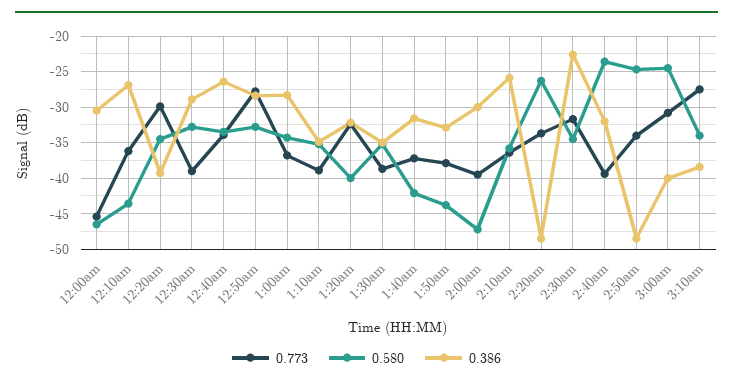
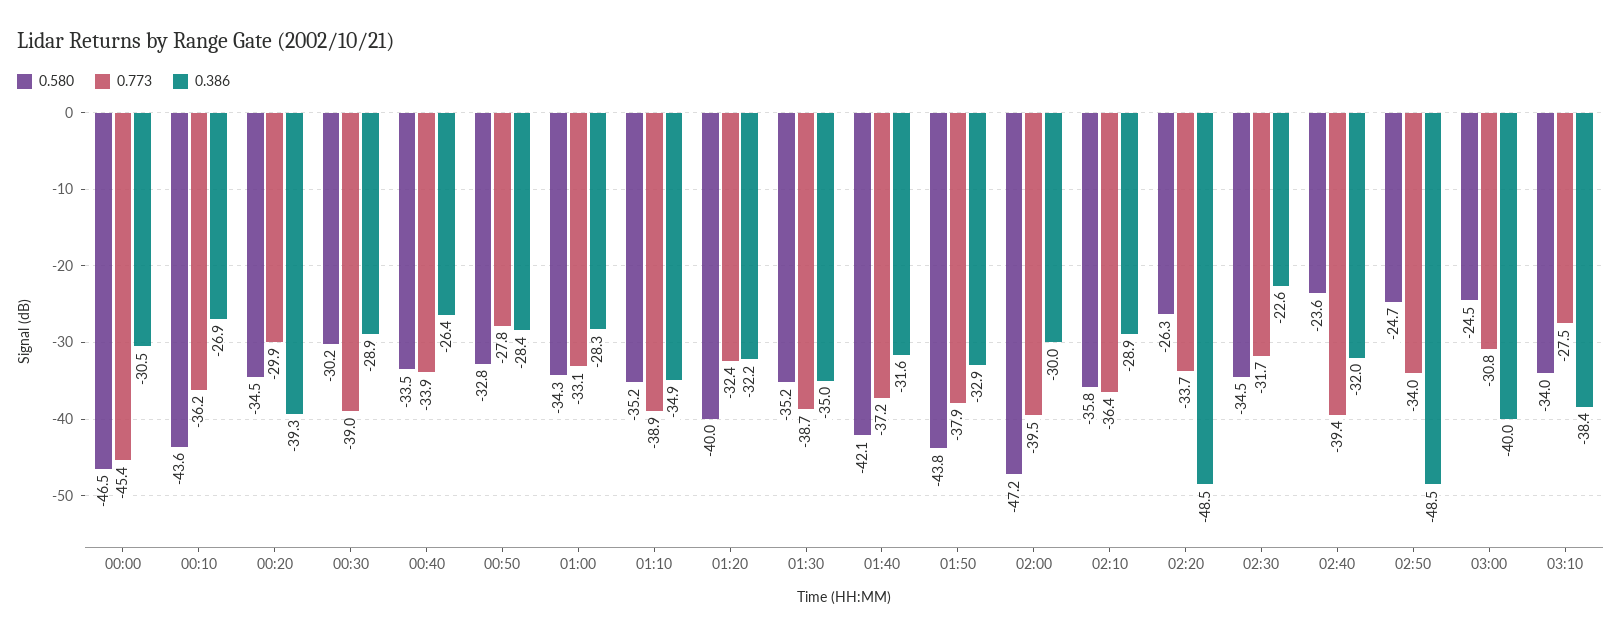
0.580, 12:30am: -33 -> -30.2
0.773, 1:00am: -37 -> -33.1
0.386, 2:10am: -26 -> -28.9

